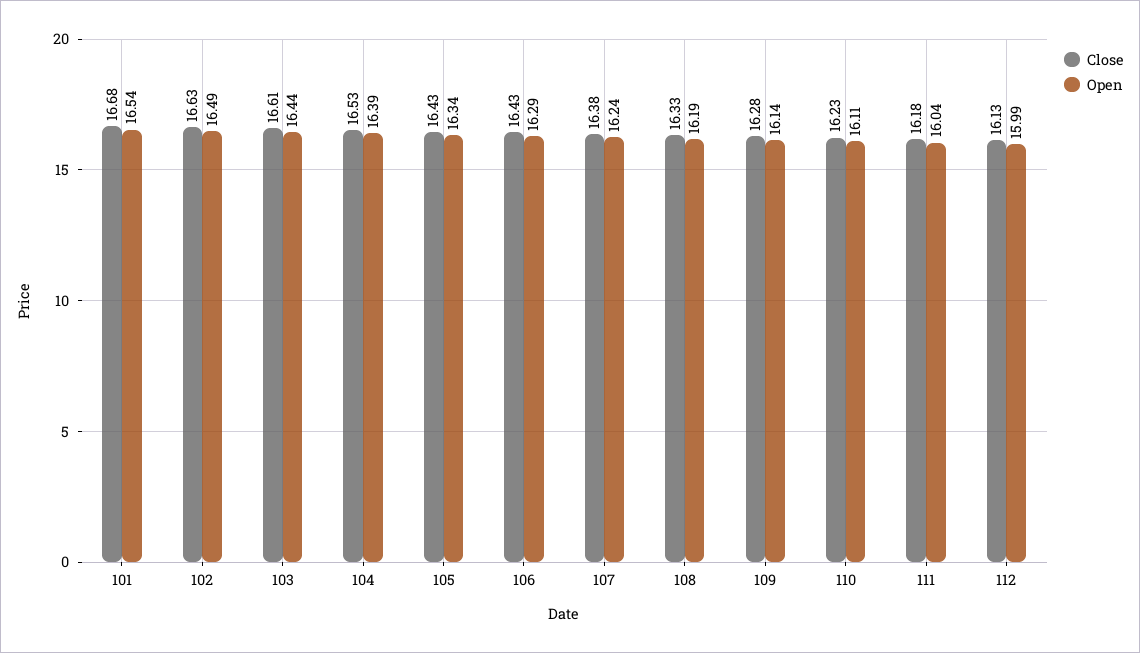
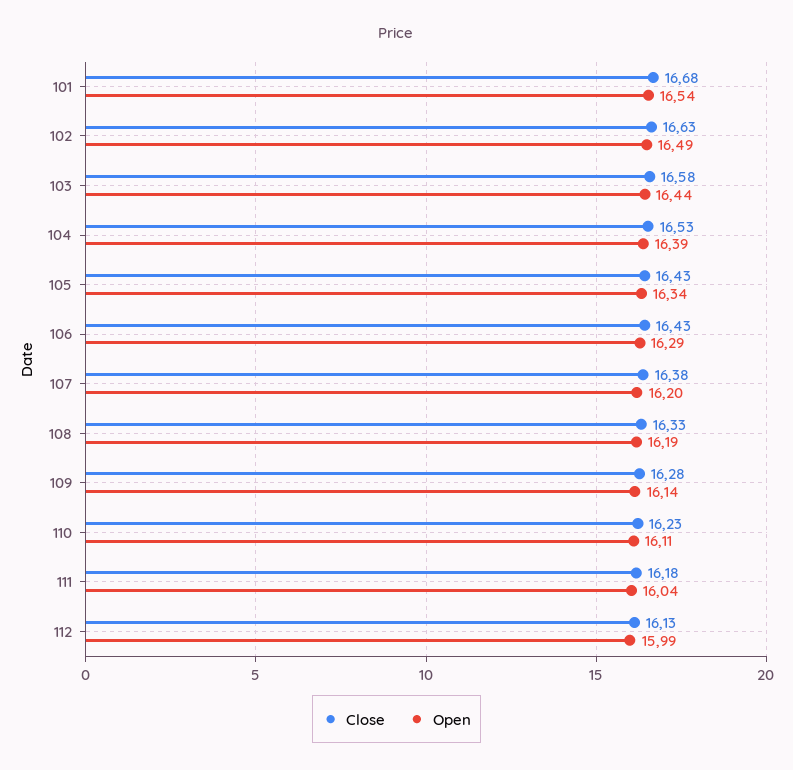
Close, 103: 16.61 -> 16.58
Open, 107: 16.24 -> 16.2

